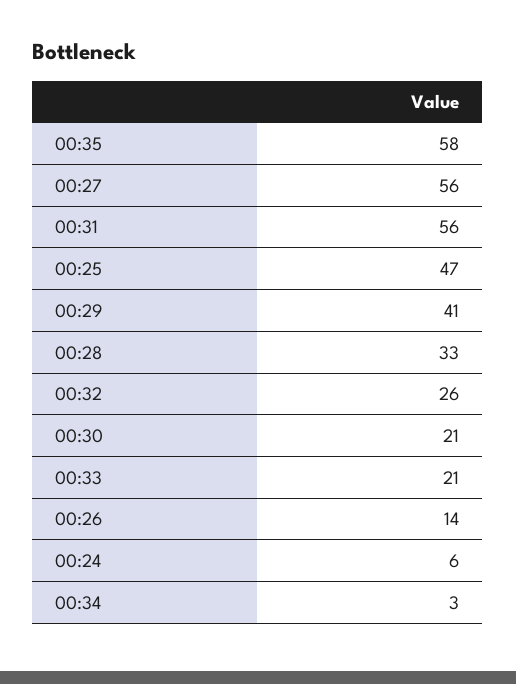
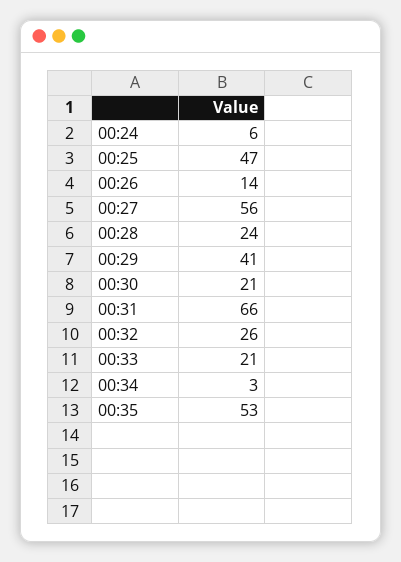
00:35: 58 -> 53
00:31: 56 -> 66
00:28: 33 -> 24

